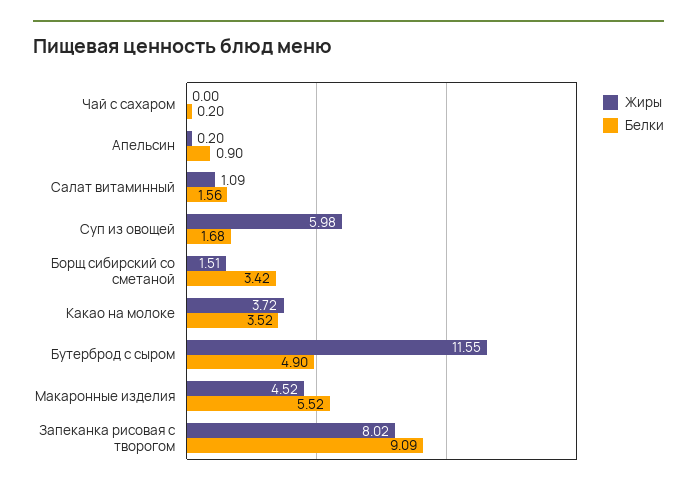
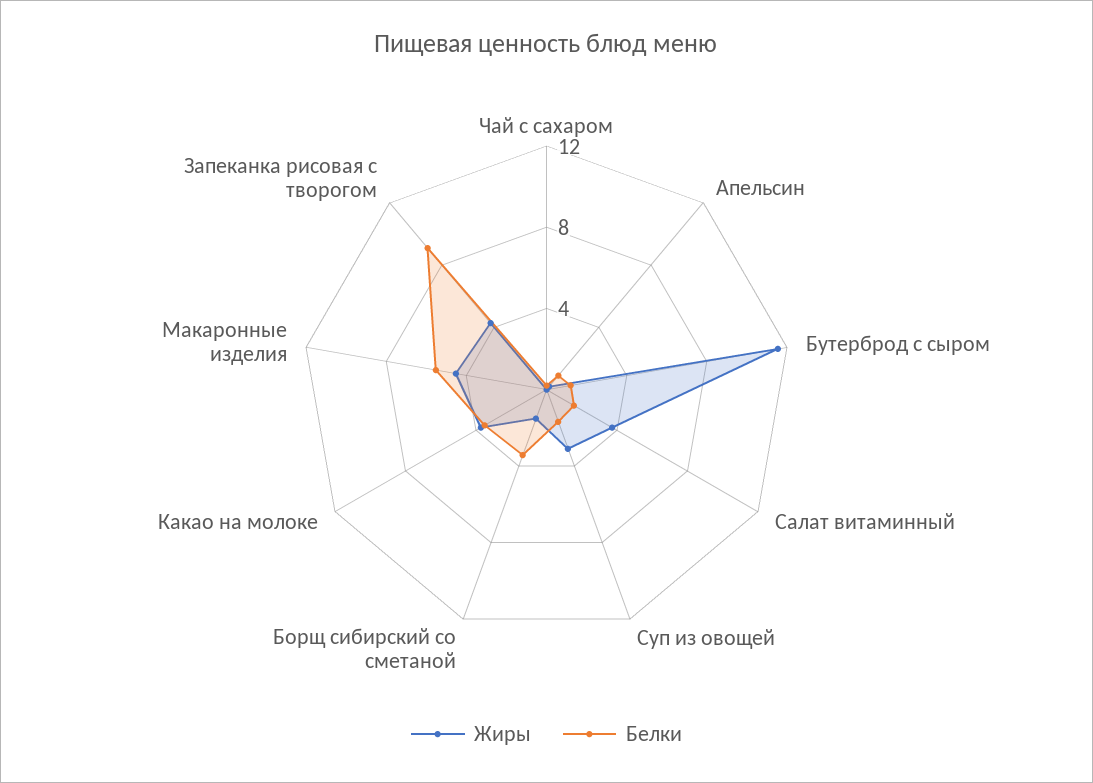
Жиры, Салат витаминный: 1.09 -> 4
Жиры, Суп из овощей: 5.98 -> 3
Белки, Бутерброд с сыром: 4.9 -> 1
Жиры, Запеканка рисовая с творогом: 8.02 -> 4

